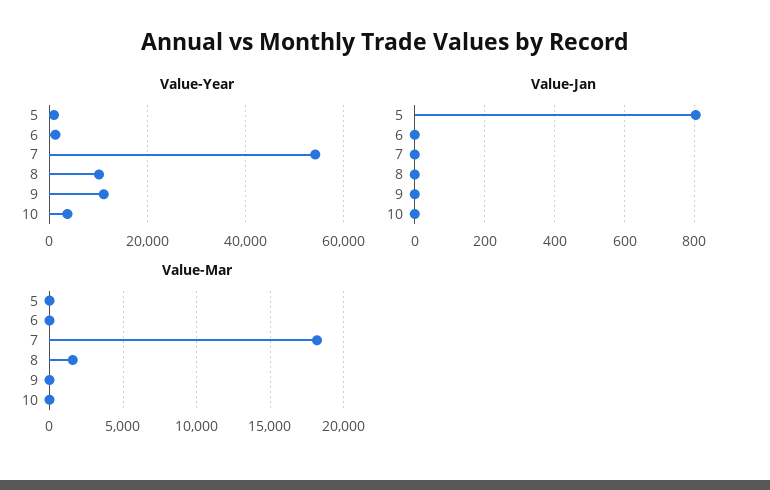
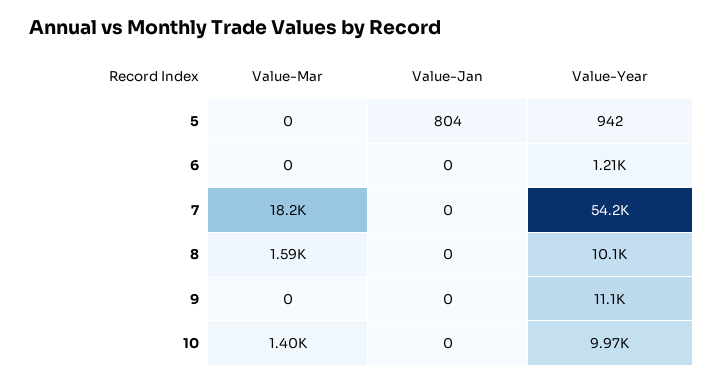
Value-Year, 10: 4000 -> 9970
Value-Mar, 10: 0 -> 1400

